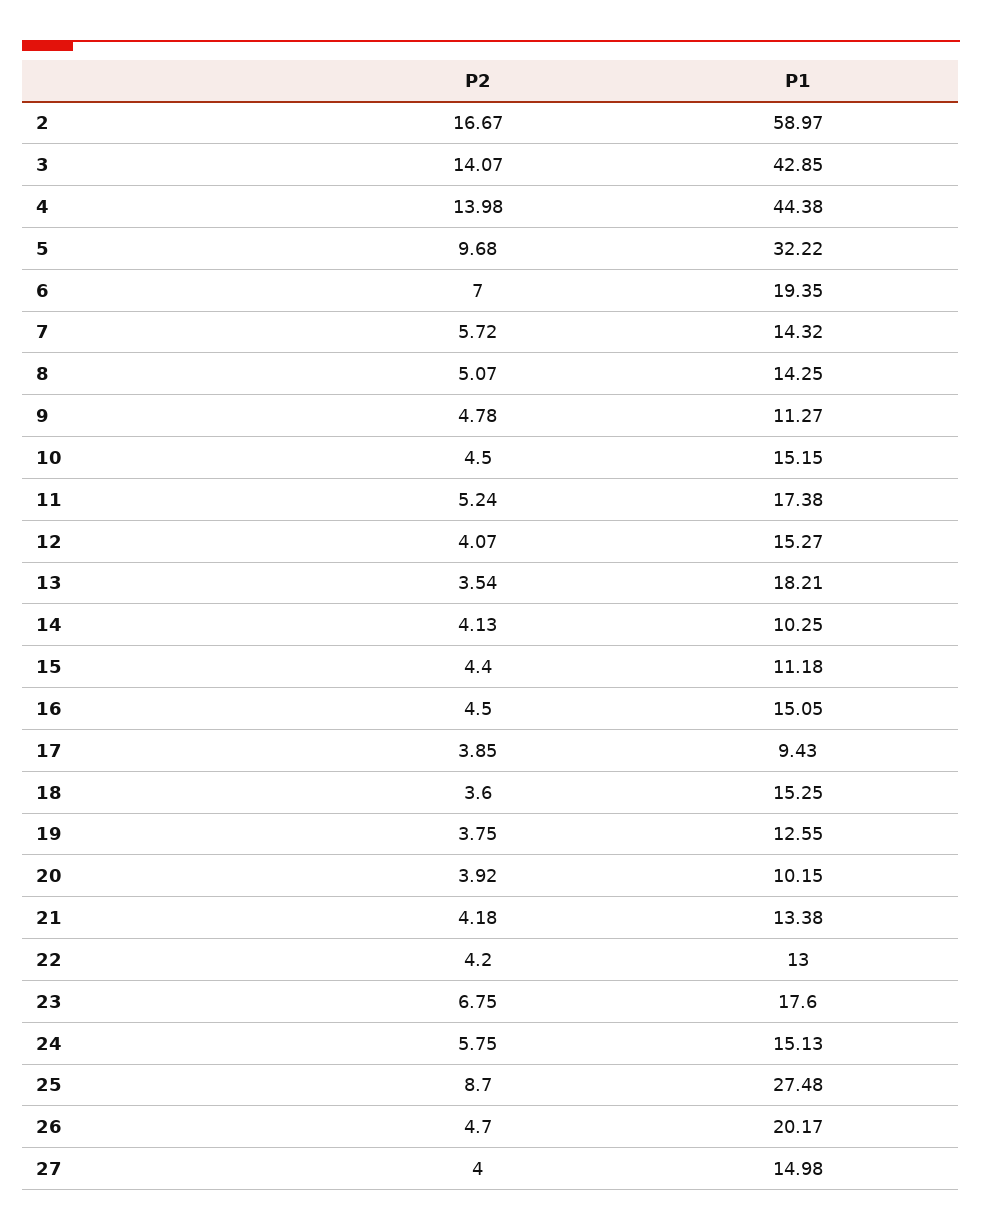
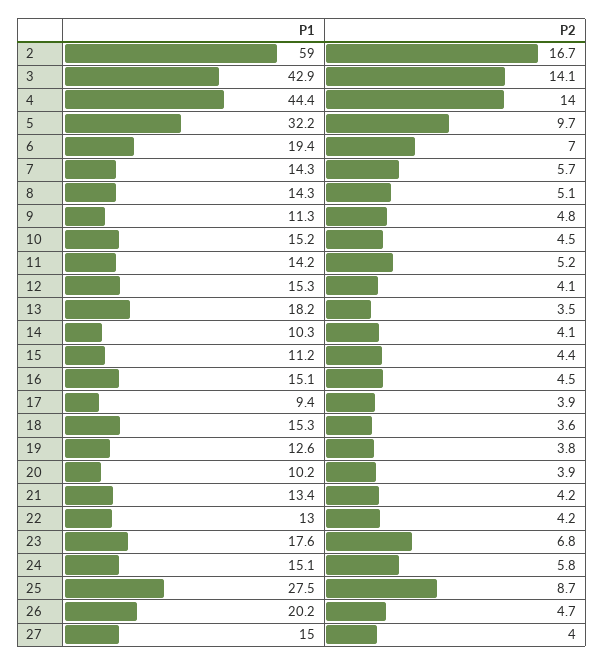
P1, 11: 17.38 -> 14.2

